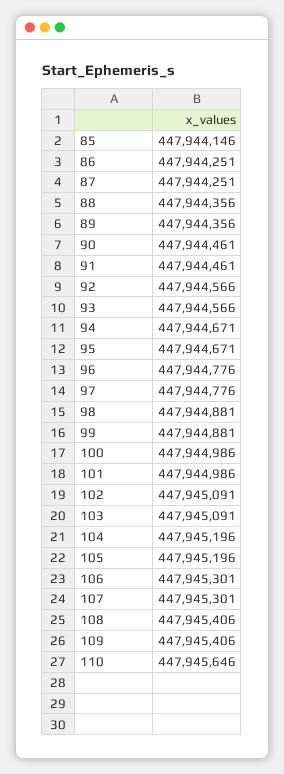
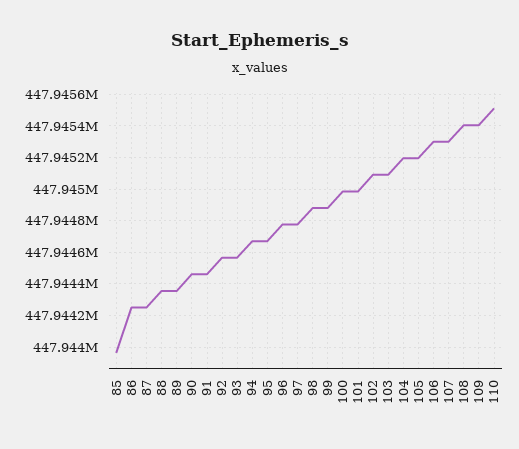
85: 447944146 -> 447943950
110: 447945646 -> 447945500

